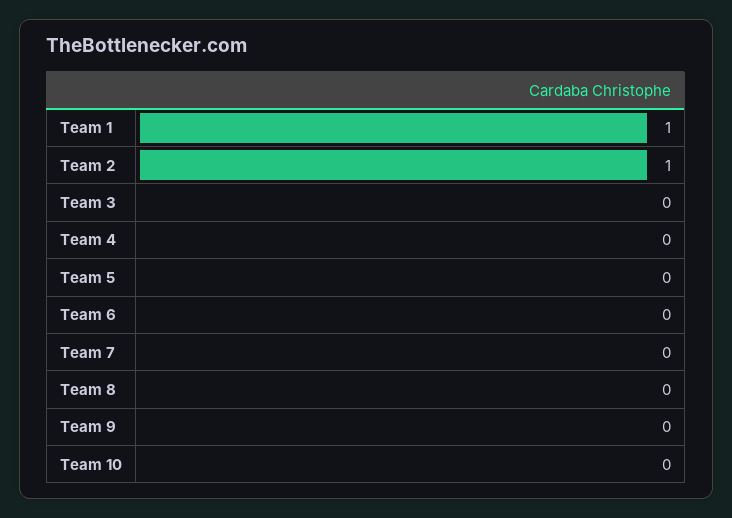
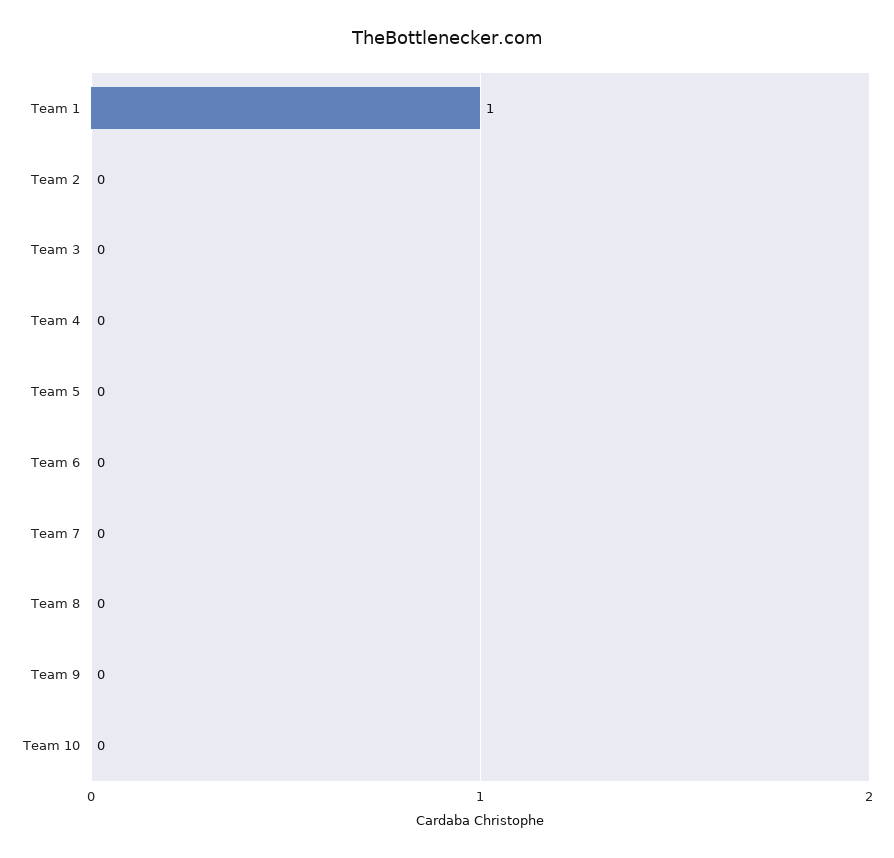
Team 2: 1 -> 0

